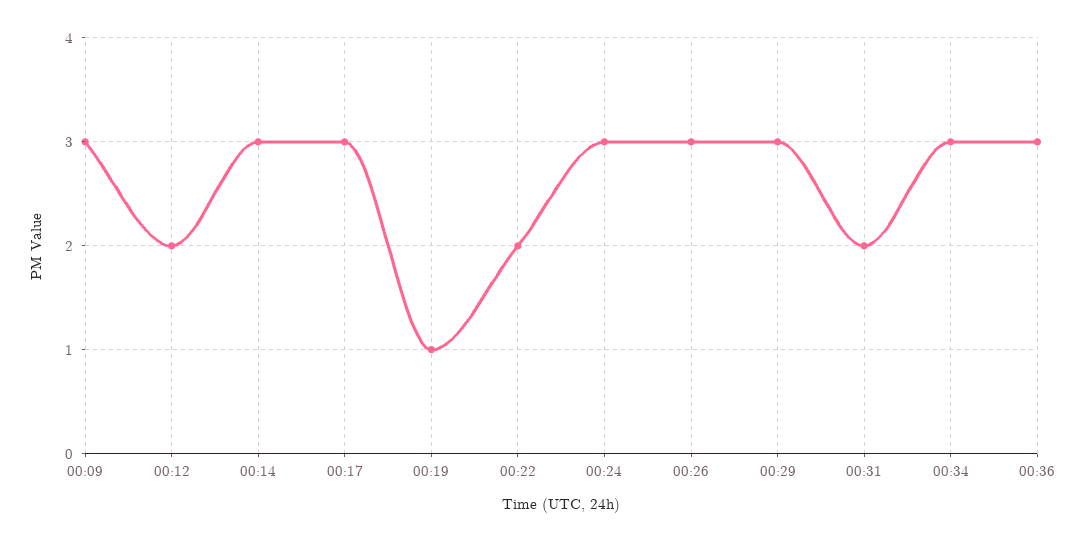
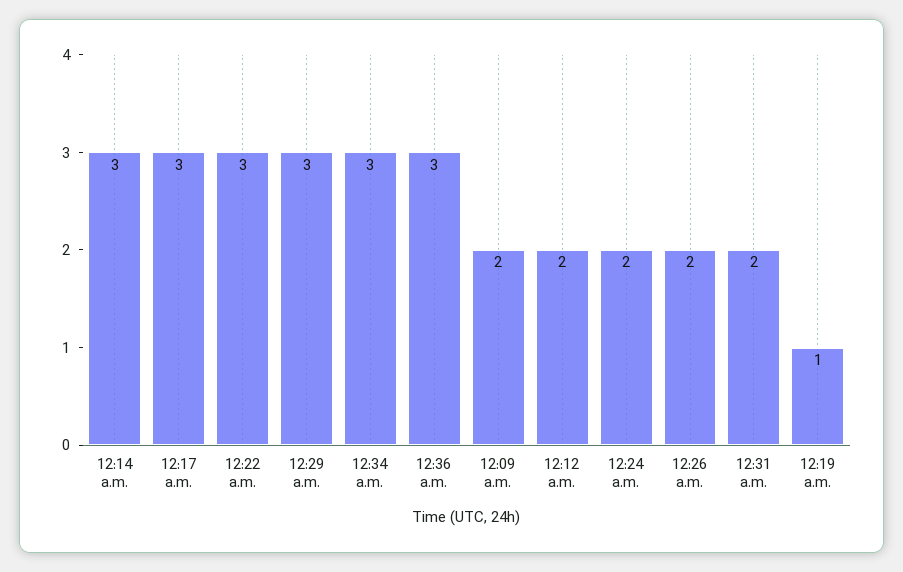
00:09: 3 -> 2
00:22: 2 -> 3
00:24: 3 -> 2
00:26: 3 -> 2

